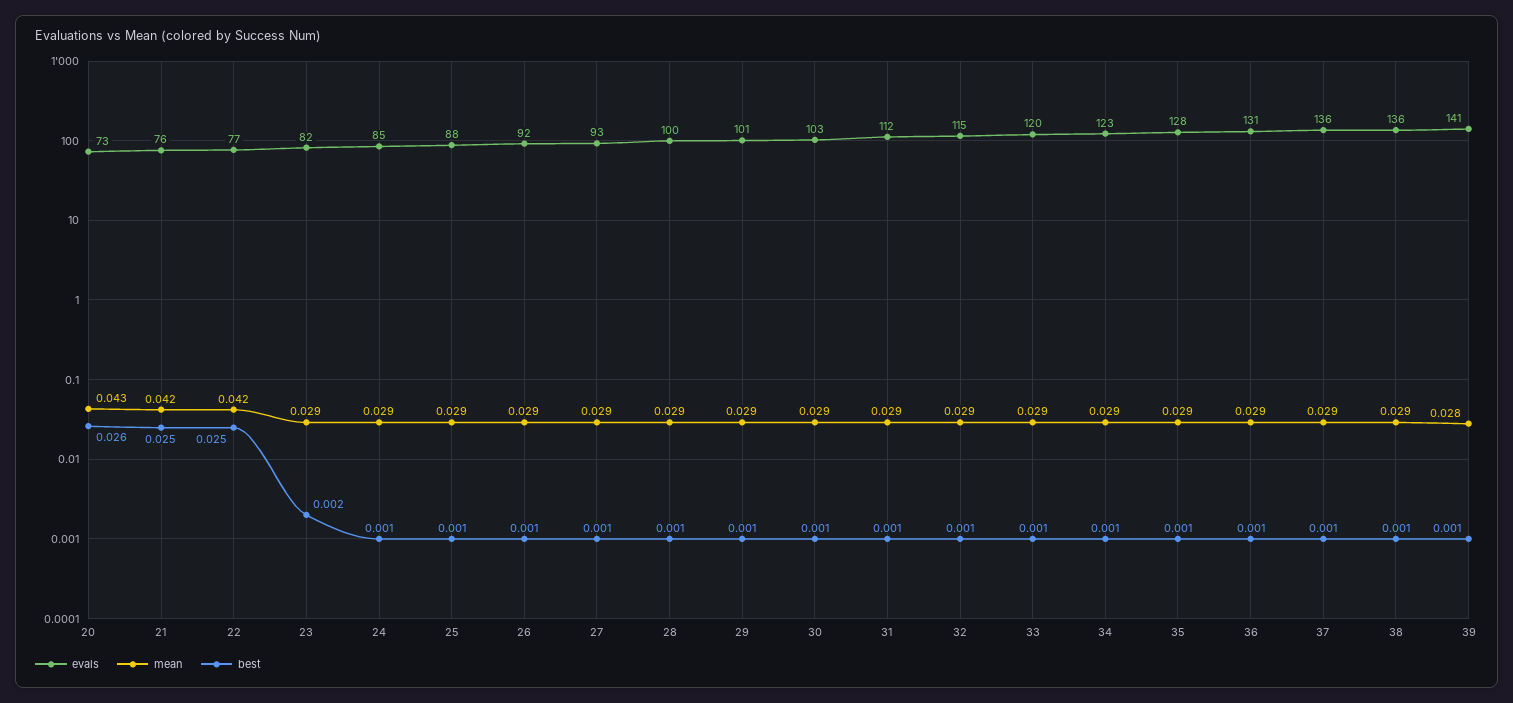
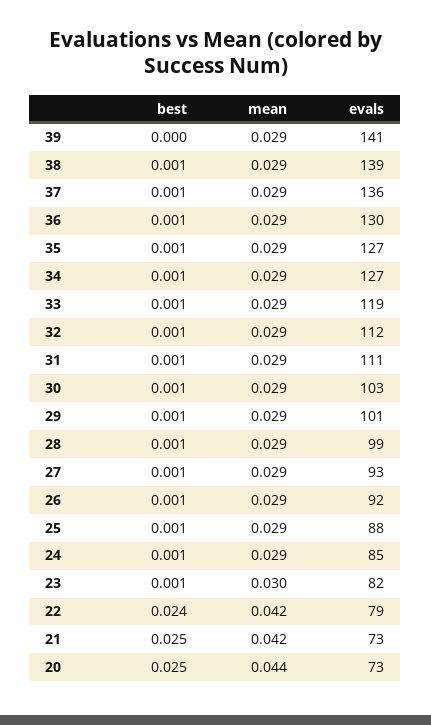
mean, 20: 0.043 -> 0.044
best, 20: 0.026 -> 0.025
evals, 21: 76 -> 73
evals, 22: 77 -> 79
best, 22: 0.025 -> 0.024
mean, 23: 0.029 -> 0.03
best, 23: 0.002 -> 0.001
evals, 28: 100 -> 99
evals, 31: 112 -> 111
evals, 32: 115 -> 112
evals, 33: 120 -> 119
evals, 34: 123 -> 127
evals, 35: 128 -> 127
evals, 36: 131 -> 130
evals, 38: 136 -> 139
mean, 39: 0.028 -> 0.029
best, 39: 0.001 -> 0

